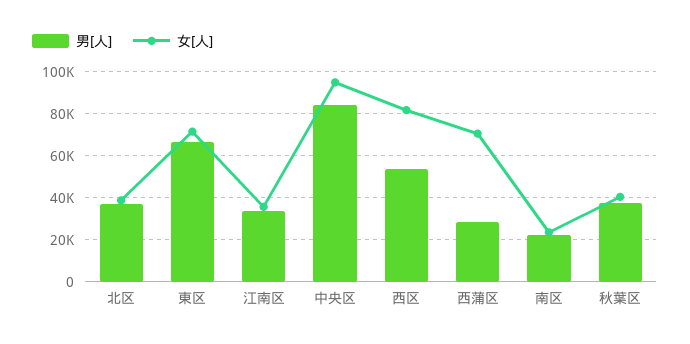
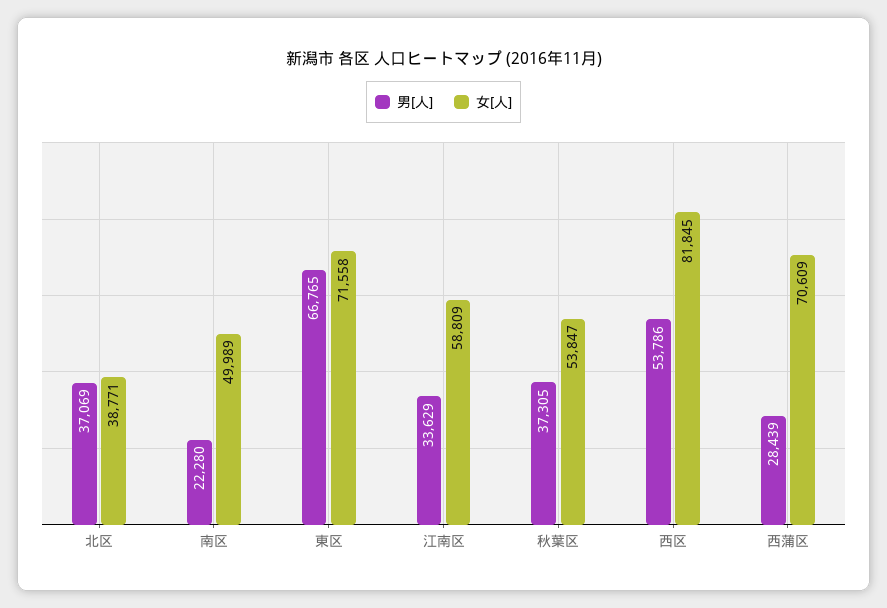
女[人], 江南区: 35000 -> 58809
男[人], 中央区: 85000 -> none
女[人], 中央区: 95000 -> none
女[人], 南区: 25000 -> 49989
女[人], 秋葉区: 40000 -> 53847

